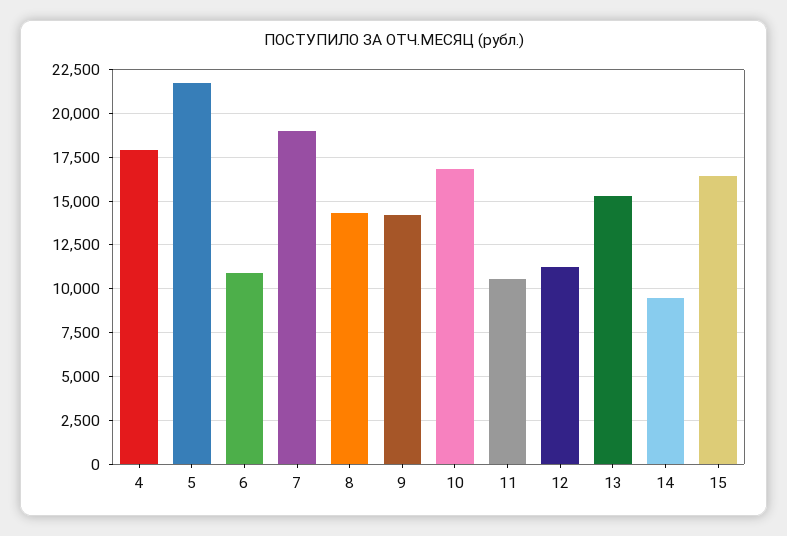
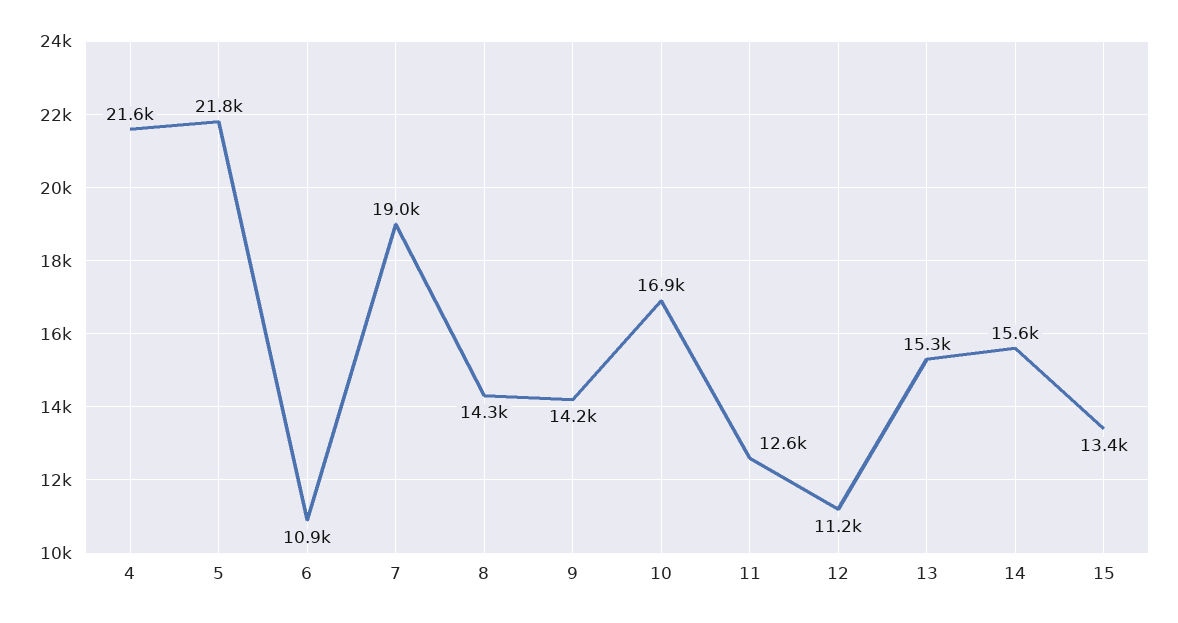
4: 18000 -> 21600
11: 10500 -> 12600
14: 9500 -> 15600
15: 16500 -> 13400

